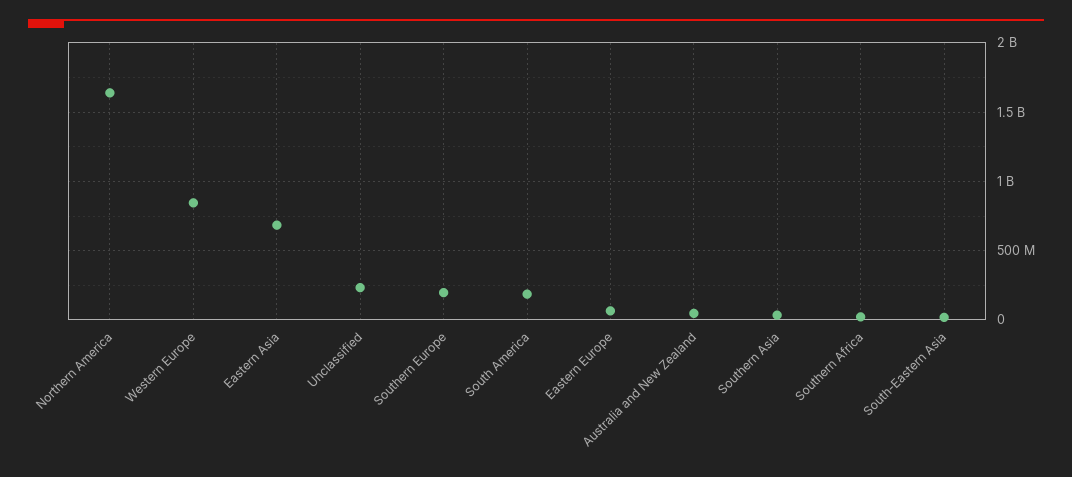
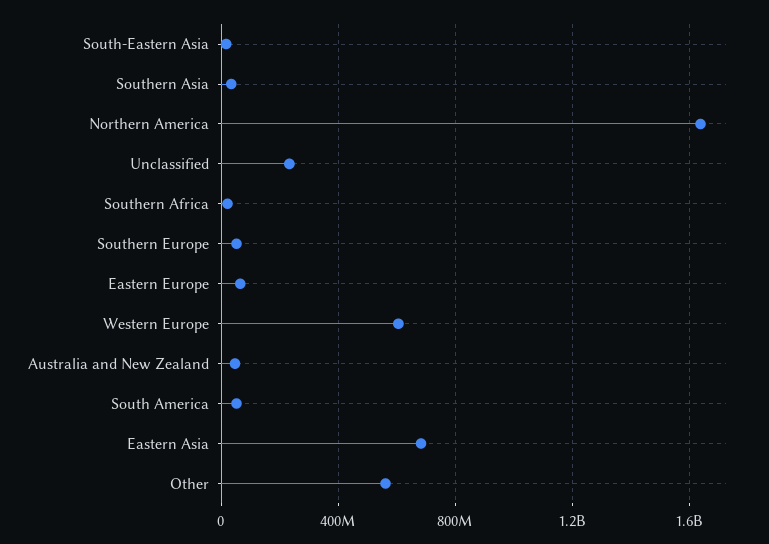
Western Europe: 850000000 -> 600000000
Southern Europe: 200000000 -> 50000000
South America: 200000000 -> 50000000
Other: none -> 550000000

